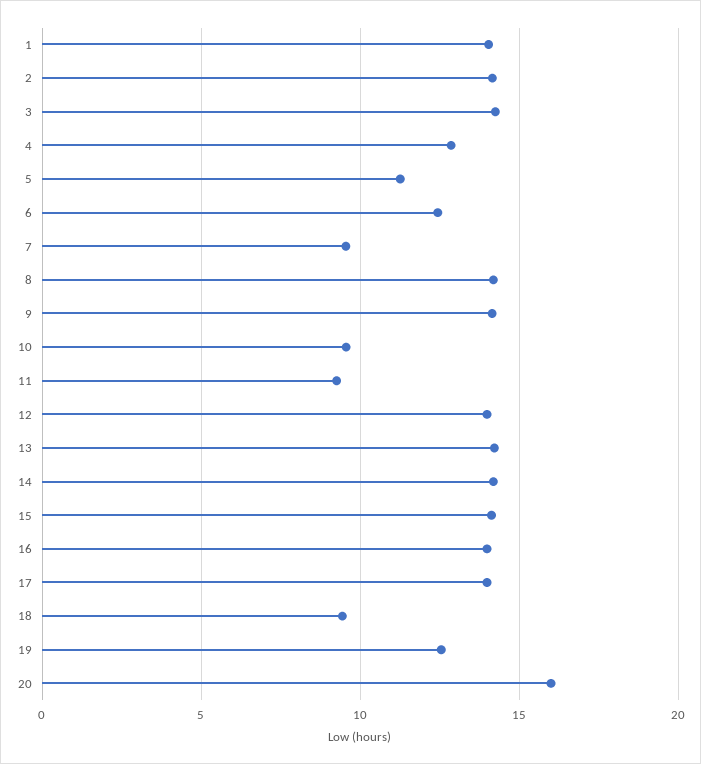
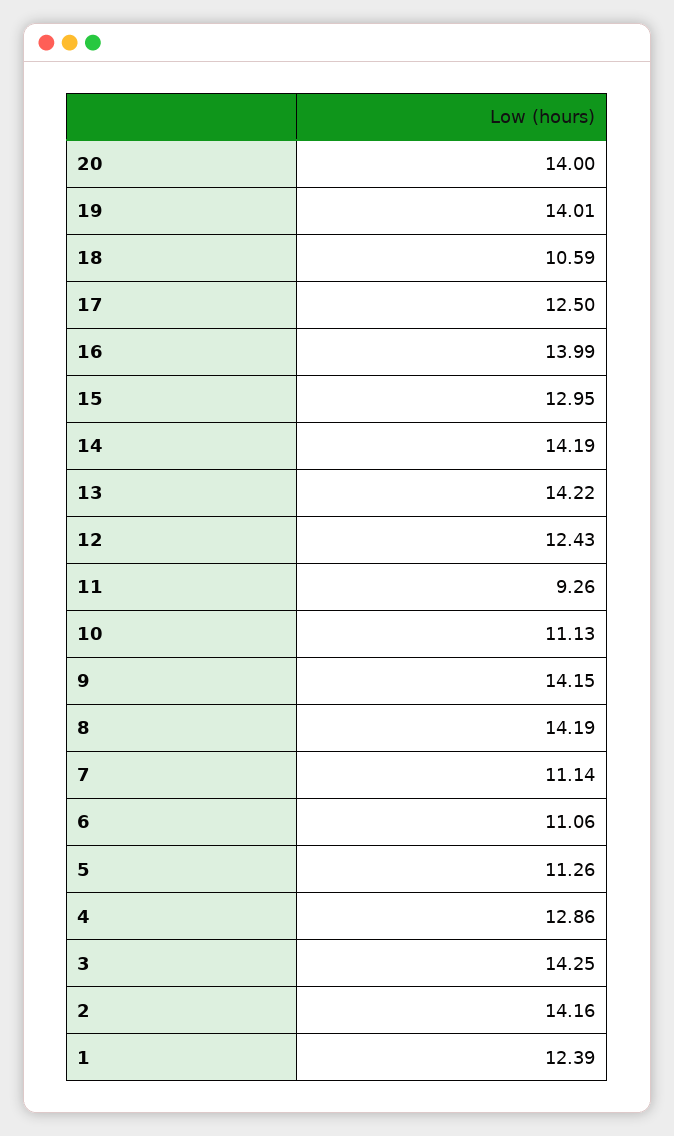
1: 14 -> 12.39
6: 12.5 -> 11.06
7: 9.5 -> 11.14
10: 9.5 -> 11.13
12: 14 -> 12.43
15: 14 -> 12.95
17: 14 -> 12.5
18: 9.5 -> 10.59
19: 12.5 -> 14.01
20: 16 -> 14

